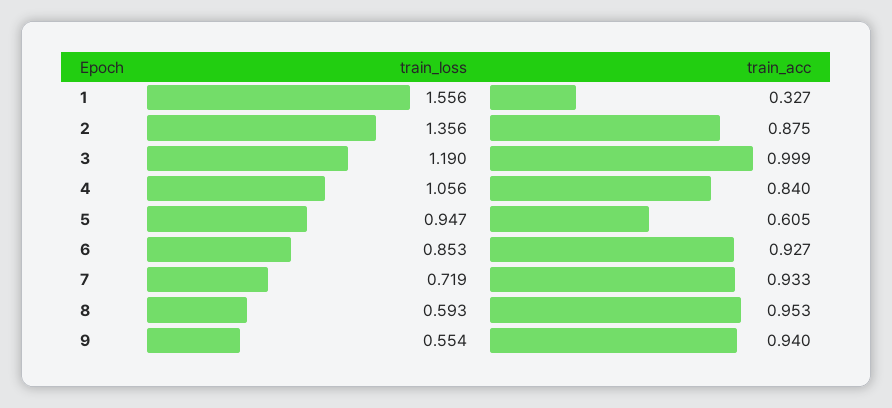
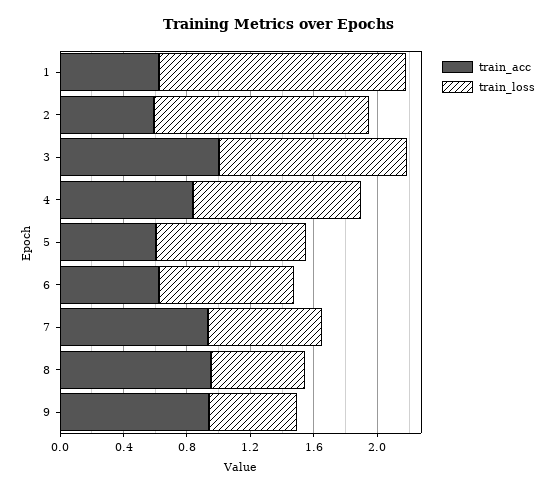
train_acc, 1: 0.327 -> 0.6
train_acc, 2: 0.875 -> 0.6
train_acc, 6: 0.927 -> 0.6

